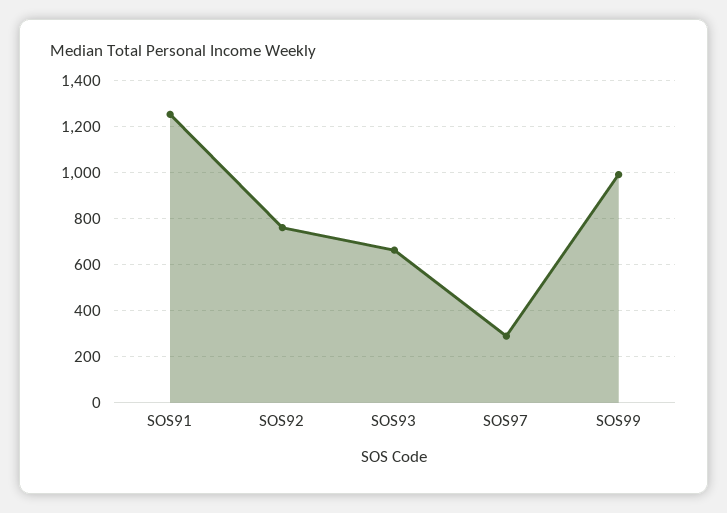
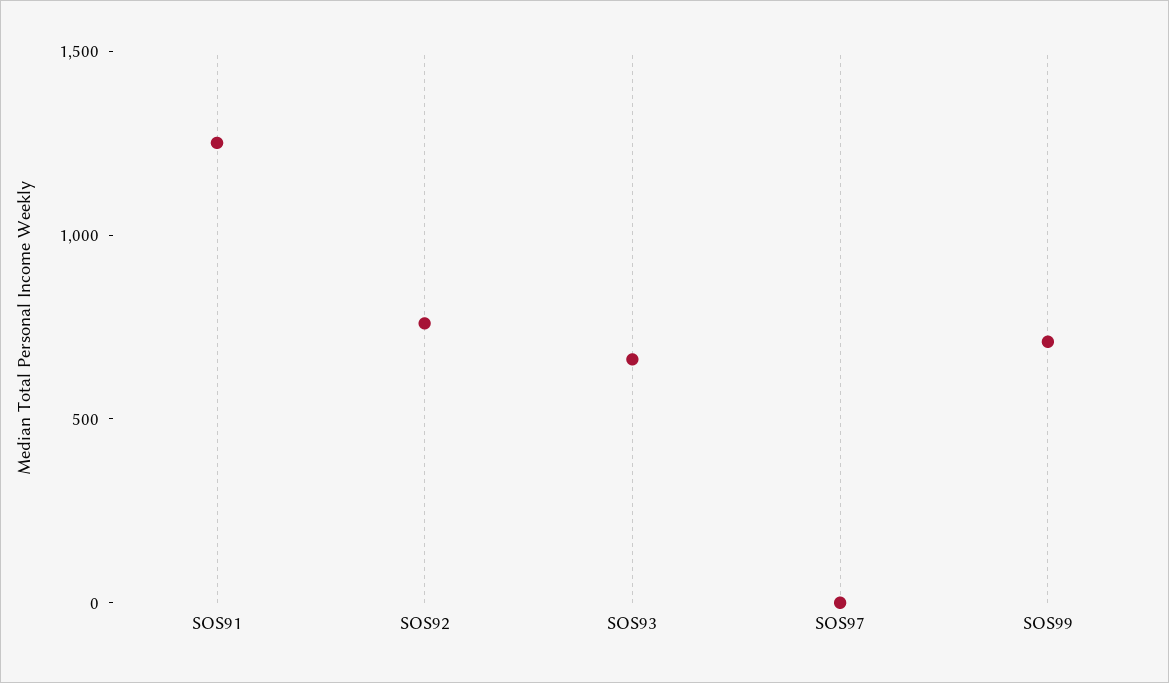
SOS97: 300 -> 0
SOS99: 1000 -> 700

